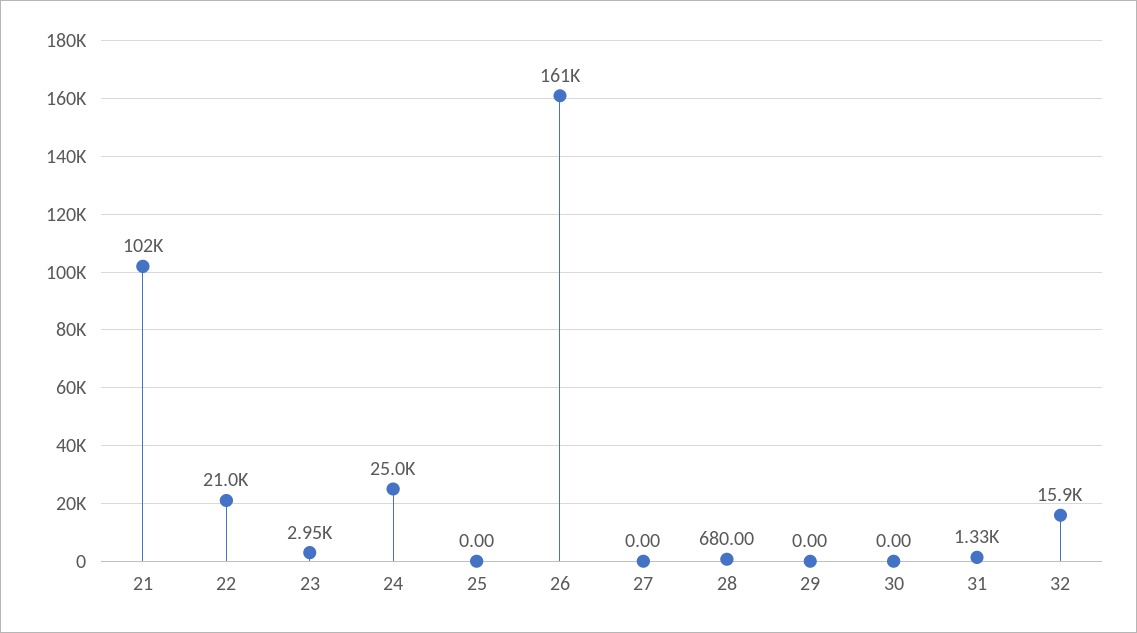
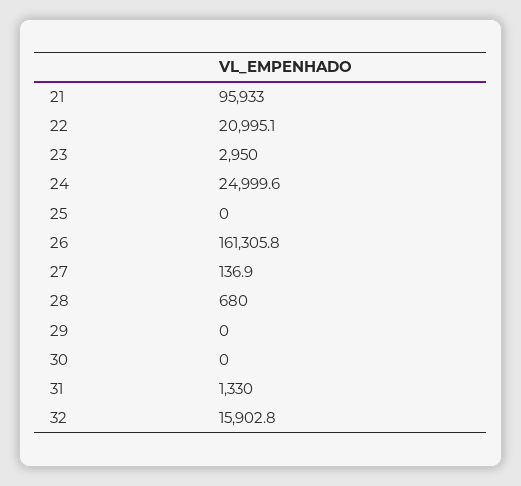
21: 102000 -> 95933
27: 0 -> 136.9

